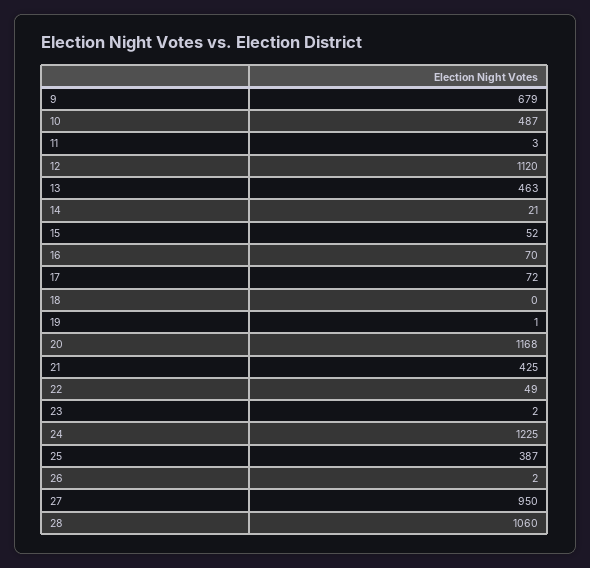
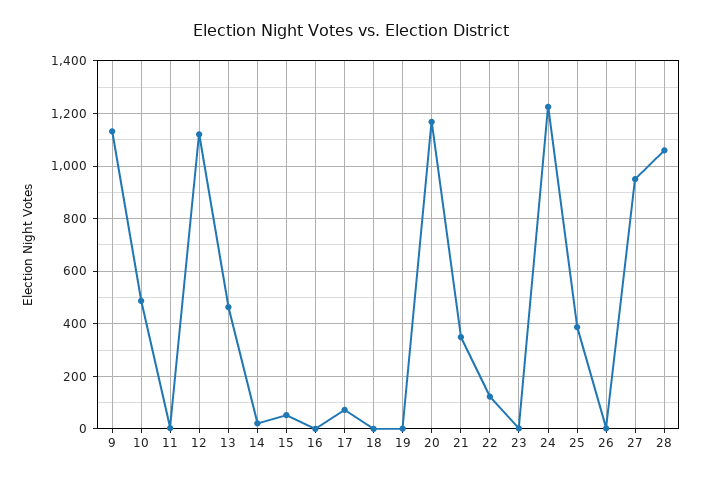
9: 679 -> 1125
16: 70 -> 0
21: 425 -> 350
22: 49 -> 125

